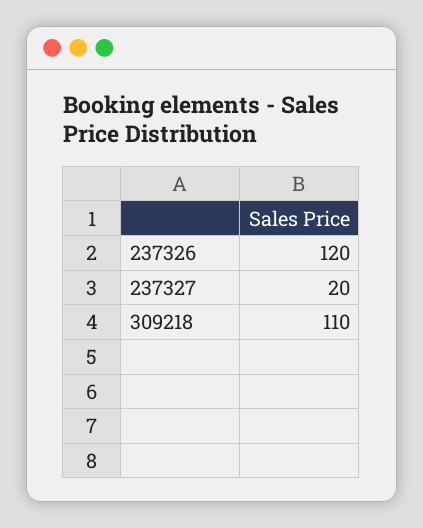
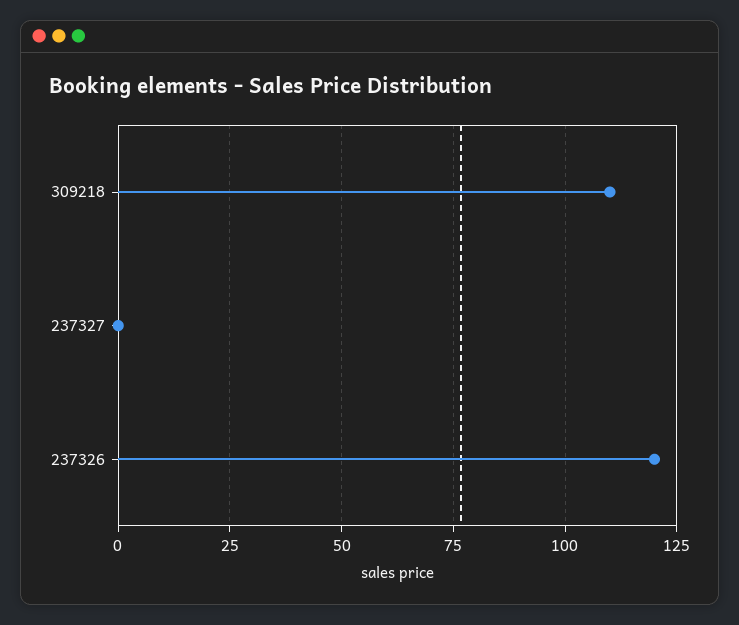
237327: 20 -> 0

